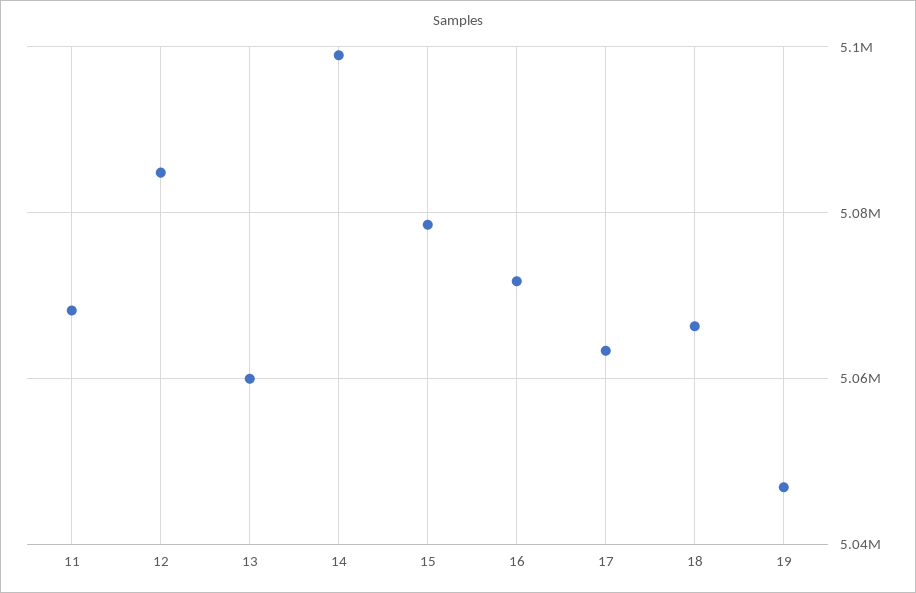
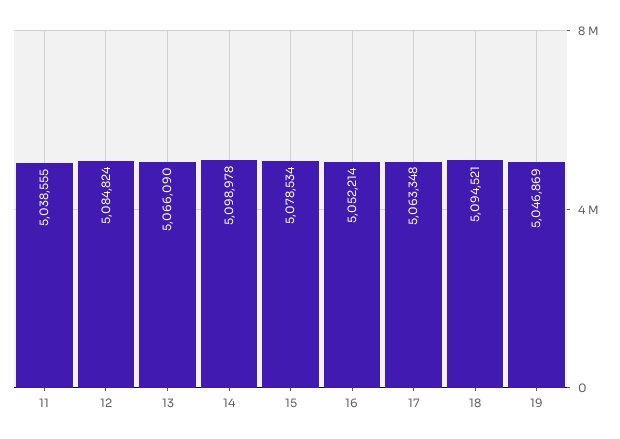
11: 5068000 -> 5038555
13: 5060000 -> 5066090
16: 5072000 -> 5052214
18: 5066000 -> 5094521

